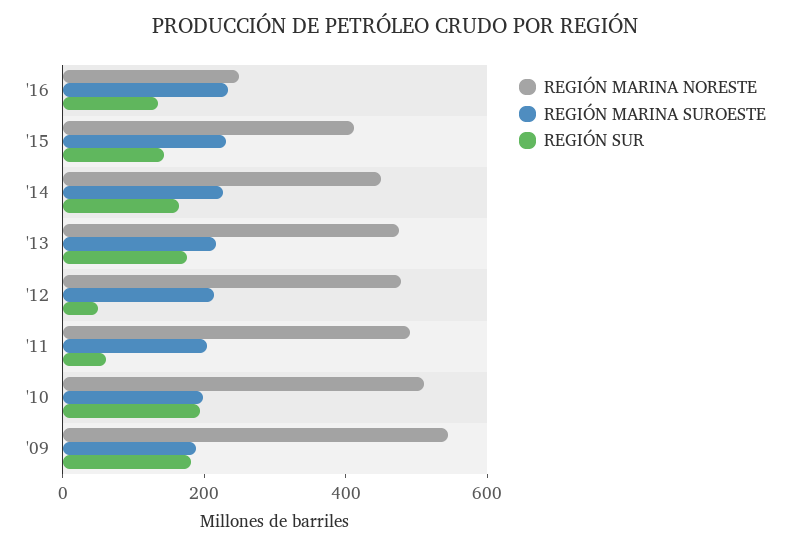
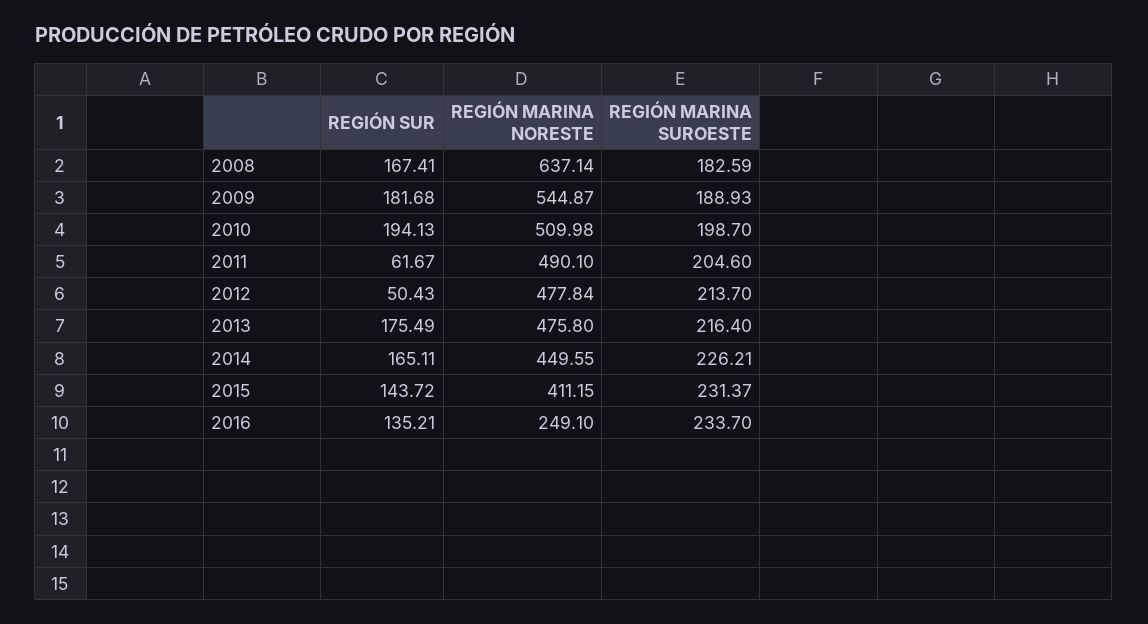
REGIÓN SUR, 2008: none -> 167.41
REGIÓN MARINA NORESTE, 2008: none -> 637.14
REGIÓN MARINA SUROESTE, 2008: none -> 182.59

